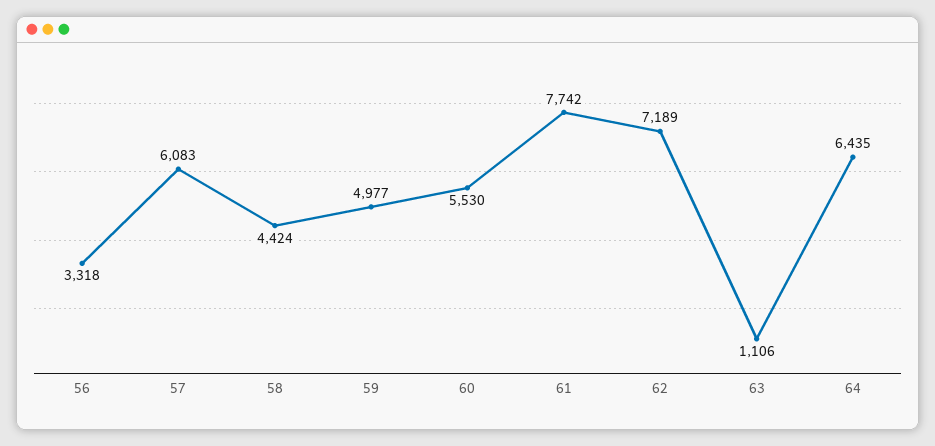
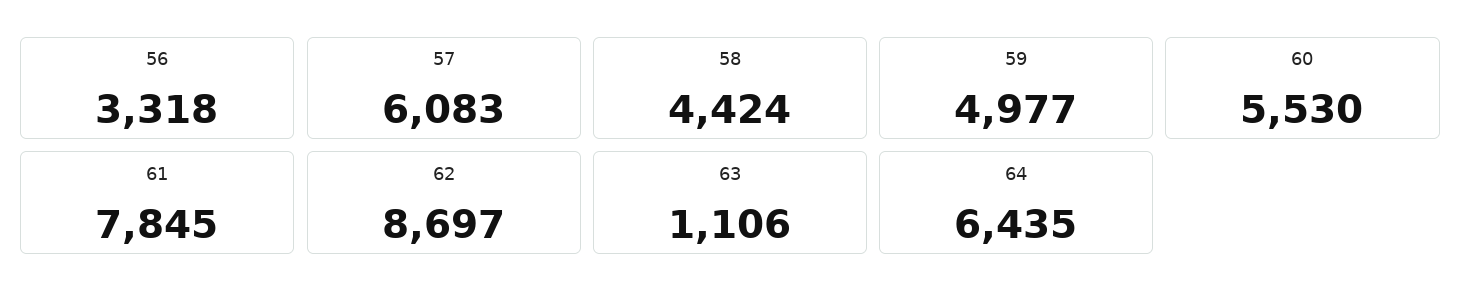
61: 7742 -> 7845
62: 7189 -> 8697

